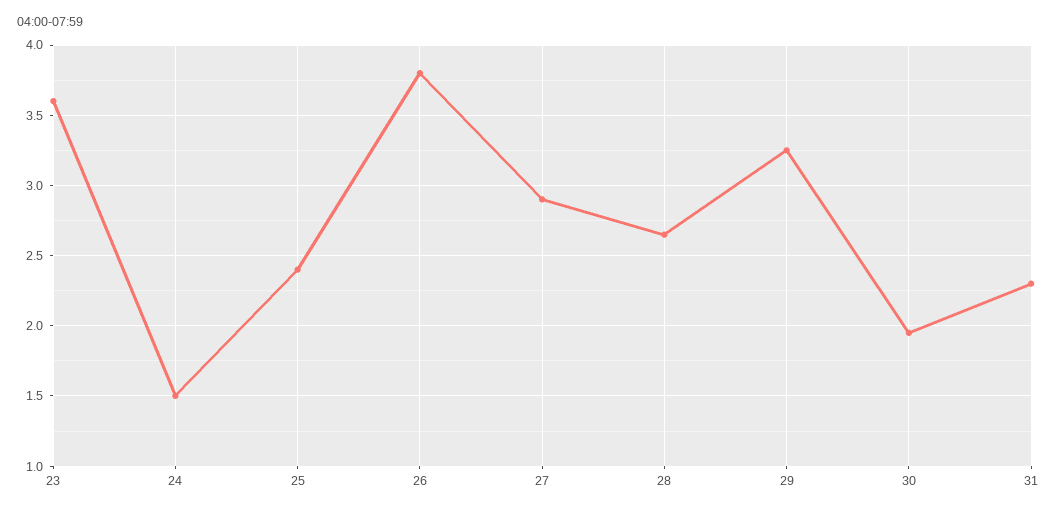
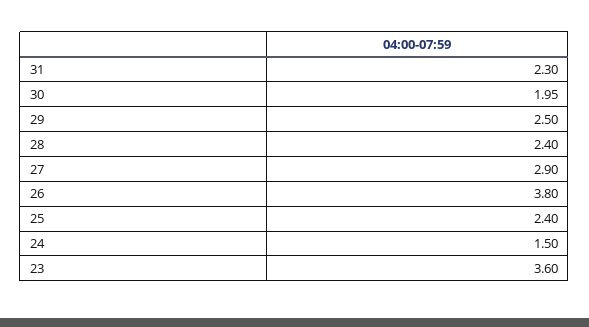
28: 2.65 -> 2.4
29: 3.25 -> 2.5

